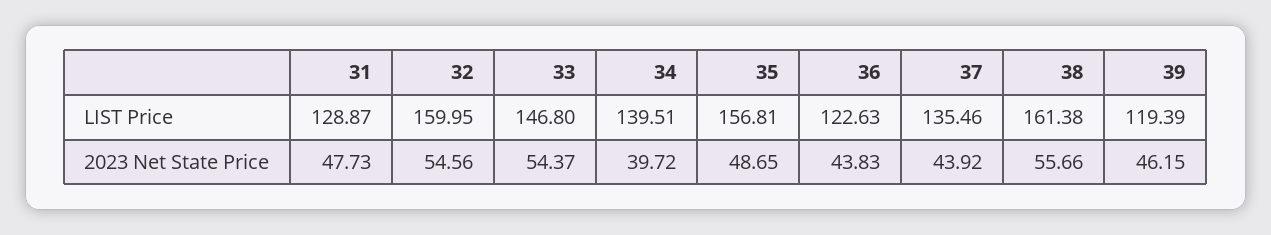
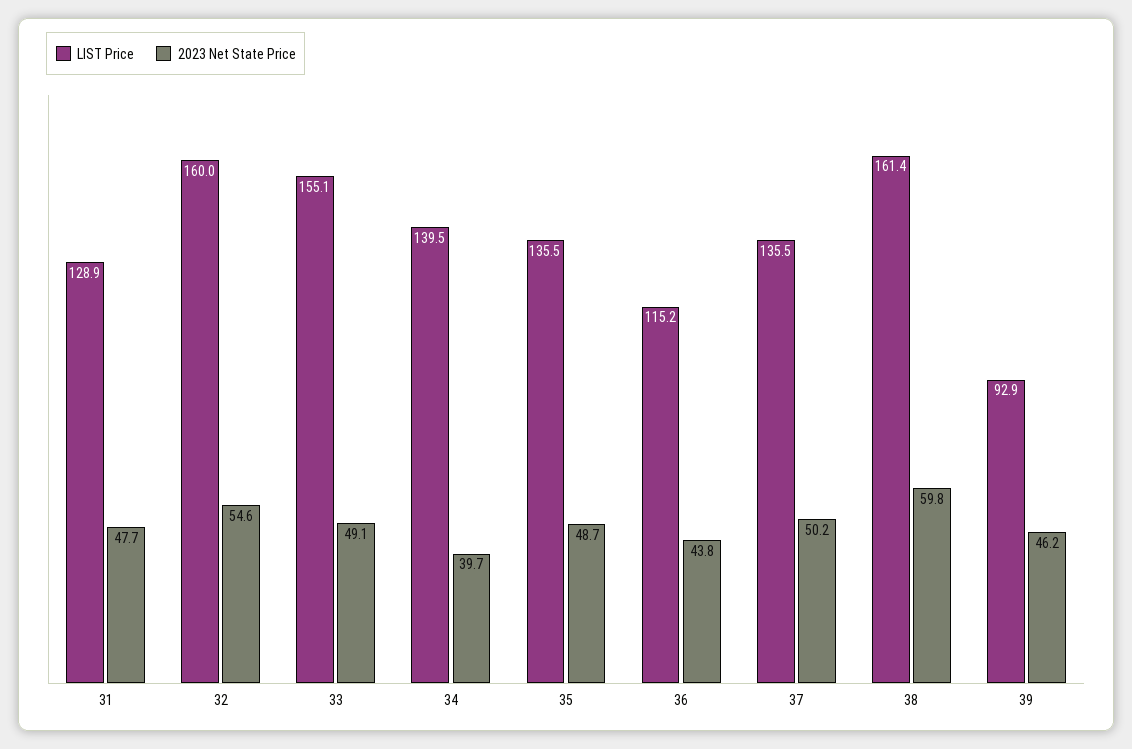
LIST Price, 33: 146.8 -> 155.1
LIST Price, 35: 156.81 -> 135.5
LIST Price, 36: 122.63 -> 115.2
LIST Price, 39: 119.39 -> 92.9
2023 Net State Price, 33: 54.37 -> 49.1
2023 Net State Price, 37: 43.92 -> 50.2
2023 Net State Price, 38: 55.66 -> 59.8

